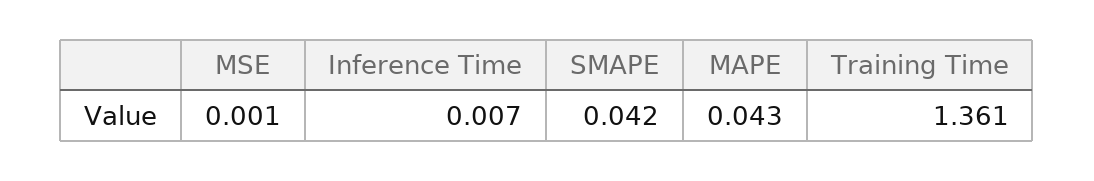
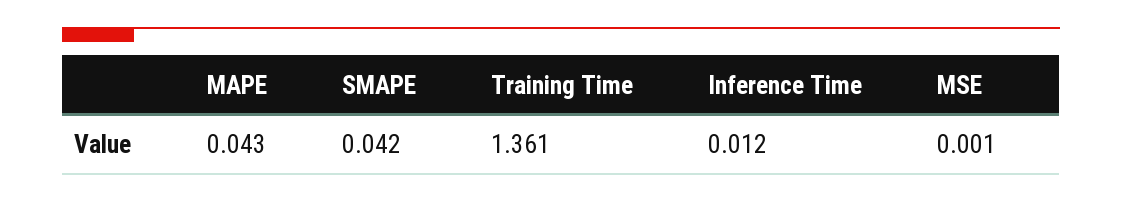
Inference Time: 0.007 -> 0.012

